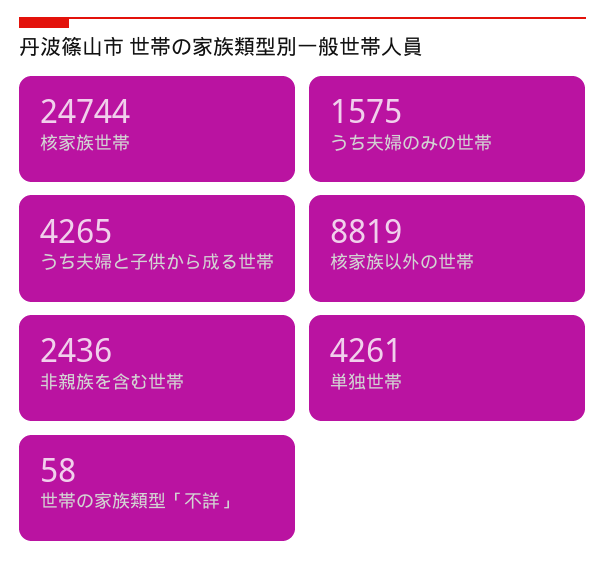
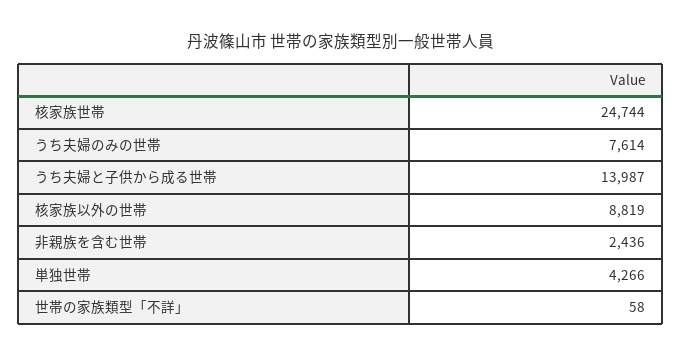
うち夫婦のみの世帯: 1575 -> 7614
うち夫婦と子供から成る世帯: 4265 -> 13987
単独世帯: 4261 -> 4266

